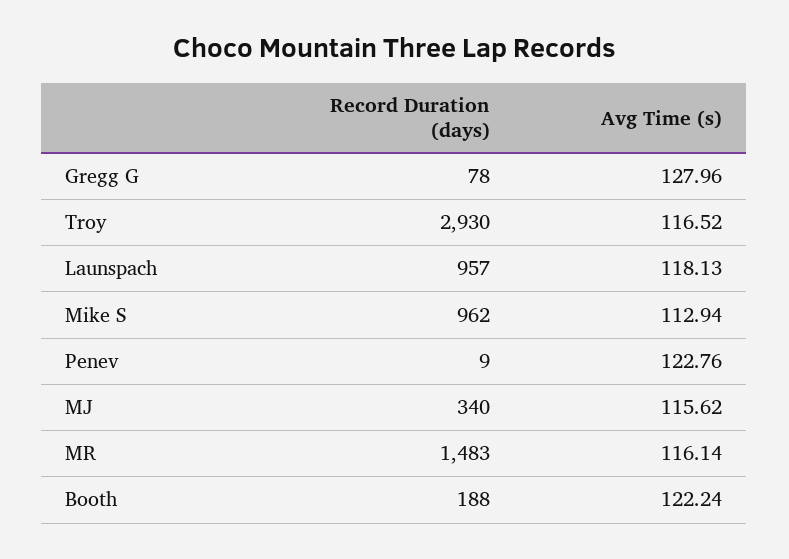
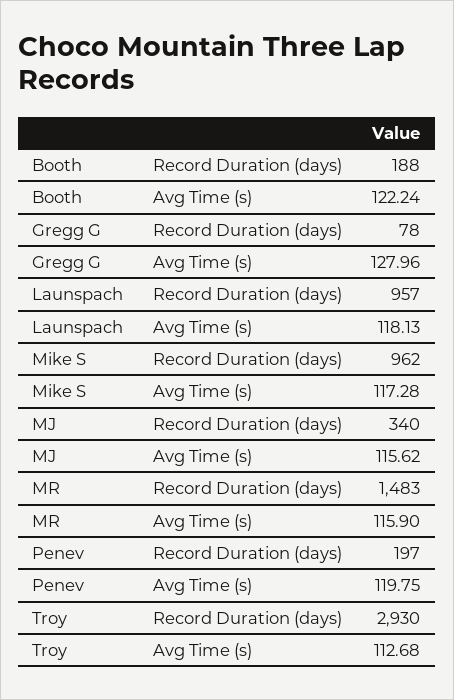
Avg Time (s), Troy: 116.52 -> 112.68
Avg Time (s), Mike S: 112.94 -> 117.28
Record Duration (days), Penev: 9 -> 197
Avg Time (s), Penev: 122.76 -> 119.75
Avg Time (s), MR: 116.14 -> 115.9

